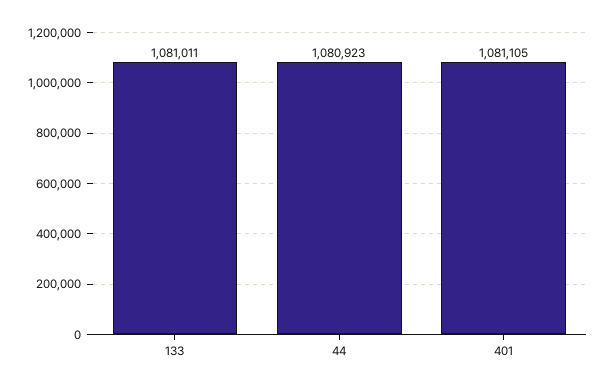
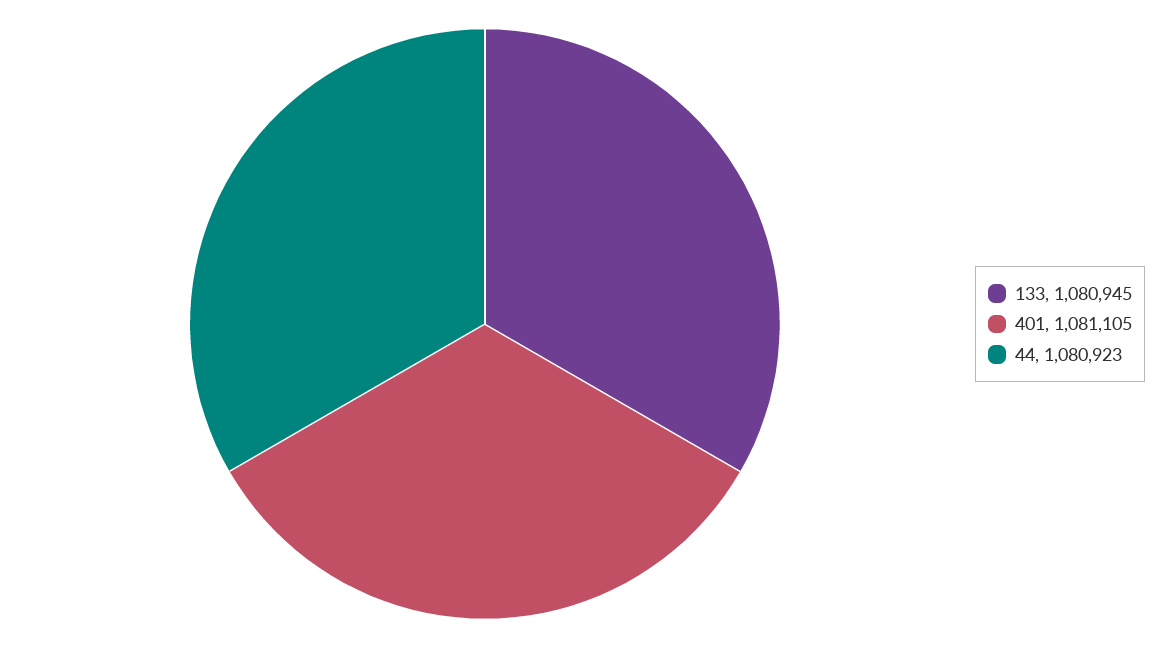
133: 1081011 -> 1080945

